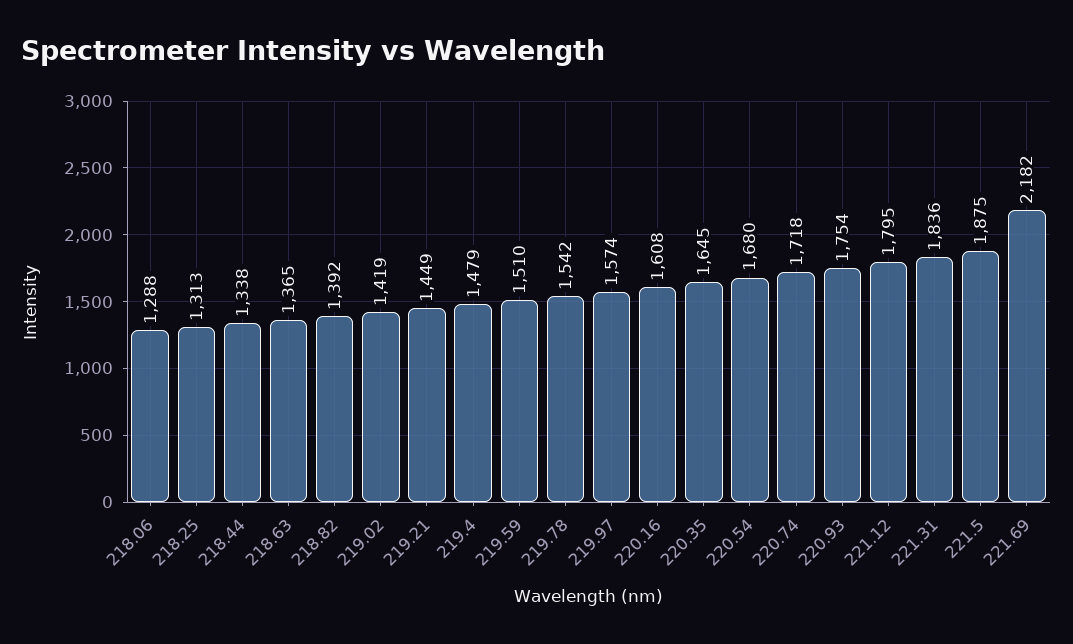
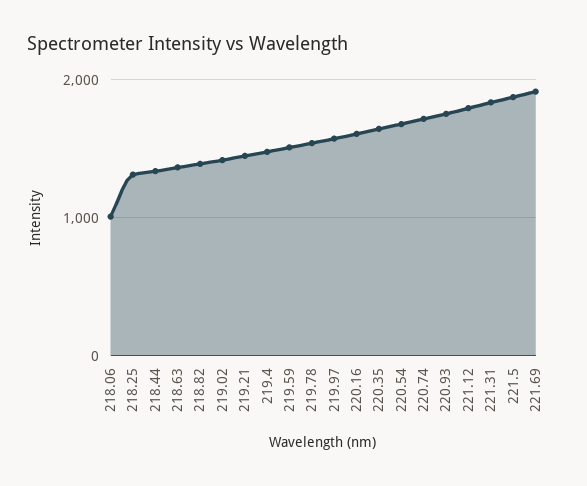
218.06: 1288 -> 1000
221.69: 2182 -> 1900

